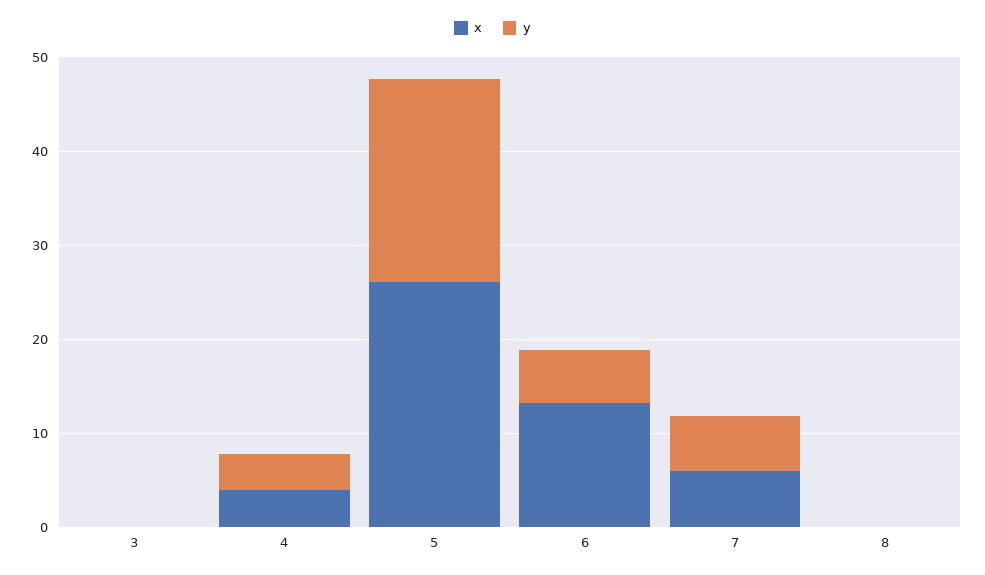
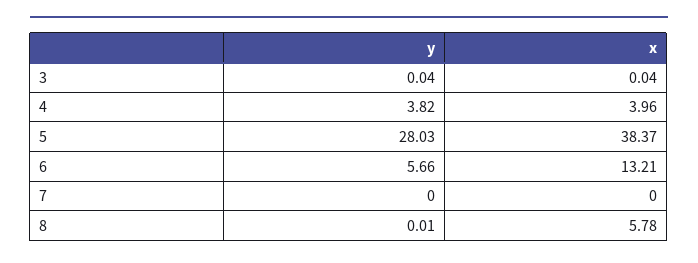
x, 5: 26 -> 38.37
y, 5: 22 -> 28.03
x, 7: 6 -> 0
y, 7: 6 -> 0
x, 8: 0 -> 5.78

